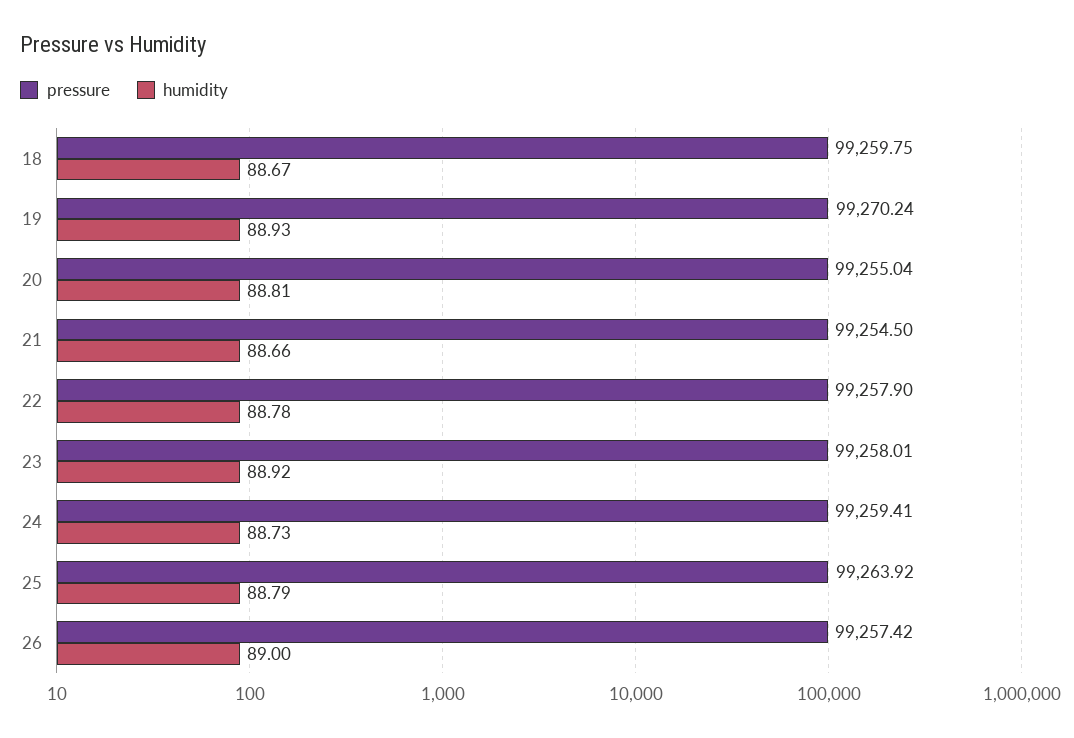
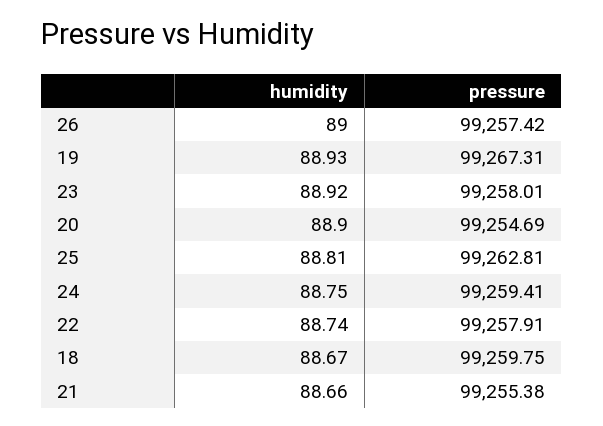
pressure, 19: 99270.24 -> 99267.31
pressure, 20: 99255.04 -> 99254.69
humidity, 20: 88.81 -> 88.9
pressure, 21: 99254.5 -> 99255.38
pressure, 22: 99257.9 -> 99257.91
humidity, 22: 88.78 -> 88.74
humidity, 24: 88.73 -> 88.75
pressure, 25: 99263.92 -> 99262.81
humidity, 25: 88.79 -> 88.81

